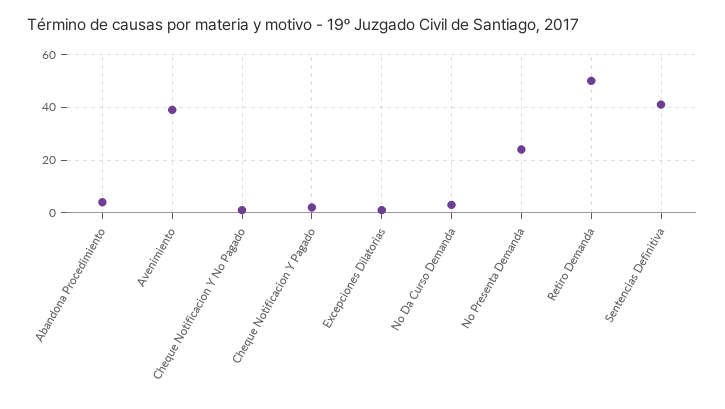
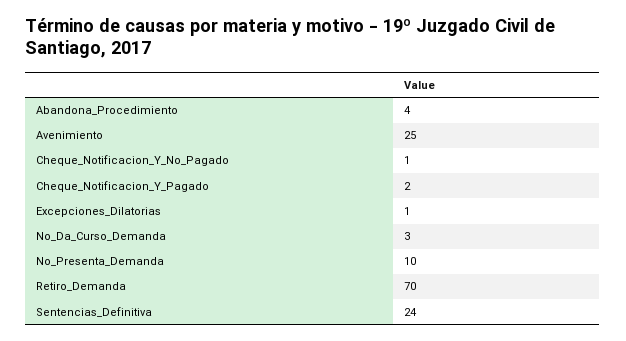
Avenimiento: 40 -> 25
No Presenta Demanda: 25 -> 10
Retiro Demanda: 50 -> 70
Sentencias Definitiva: 40 -> 24

